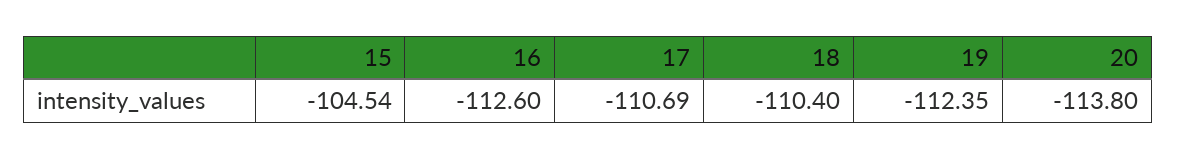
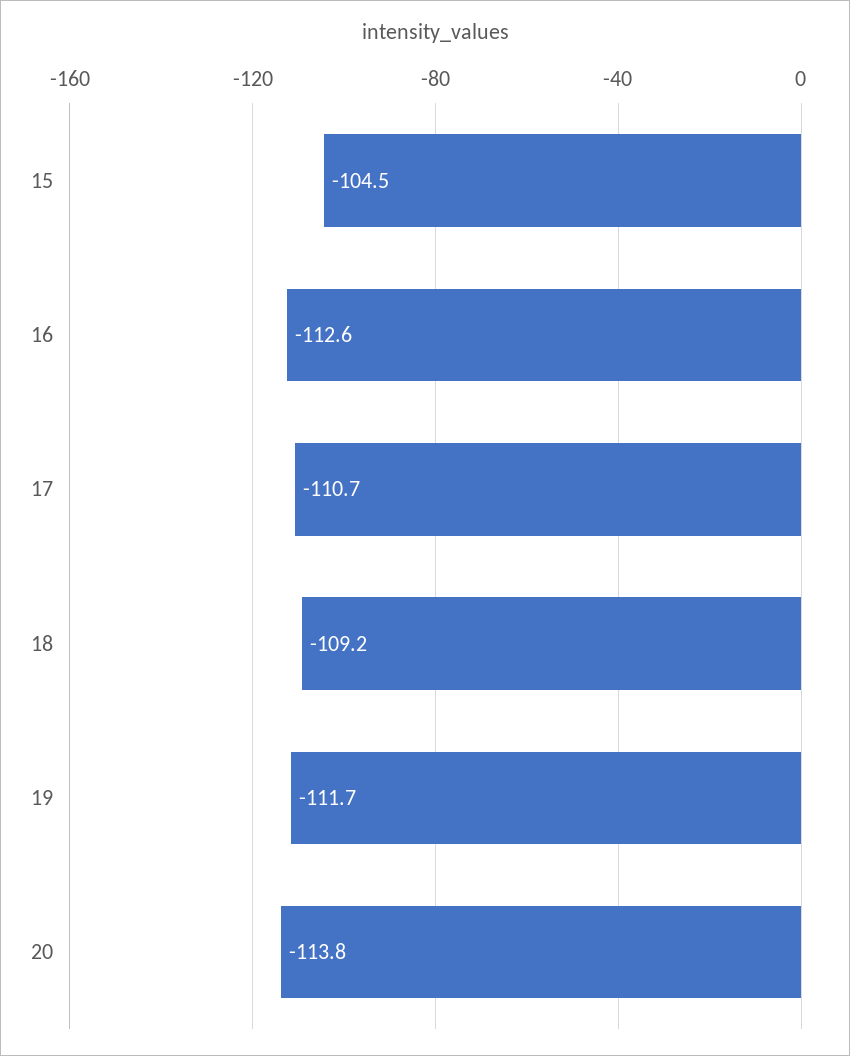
18: -110.4 -> -109.2
19: -112.35 -> -111.7

